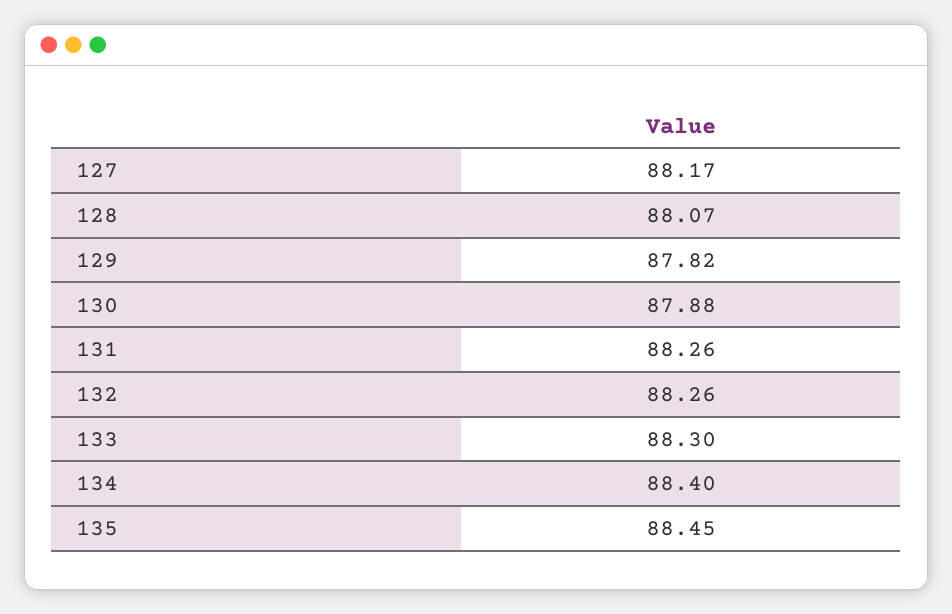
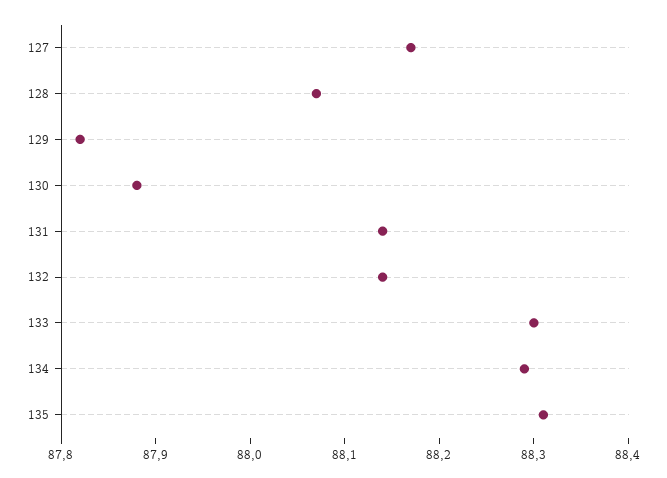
131: 88.26 -> 88.14
132: 88.26 -> 88.14
134: 88.4 -> 88.29
135: 88.45 -> 88.31

